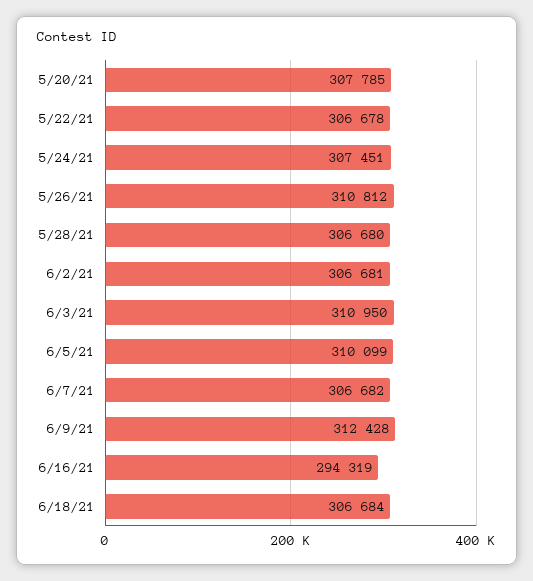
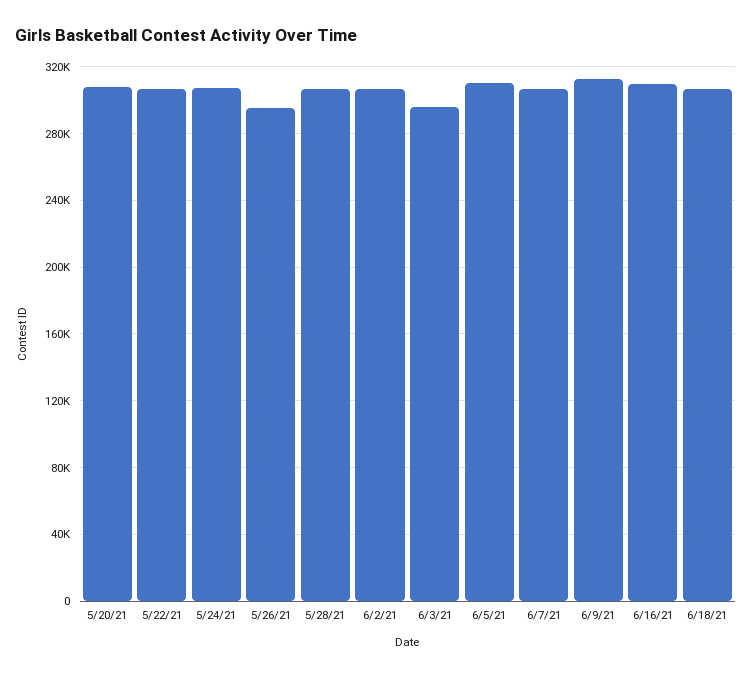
5/26/21: 310812 -> 295000
6/3/21: 310950 -> 295000
6/16/21: 294319 -> 310000

